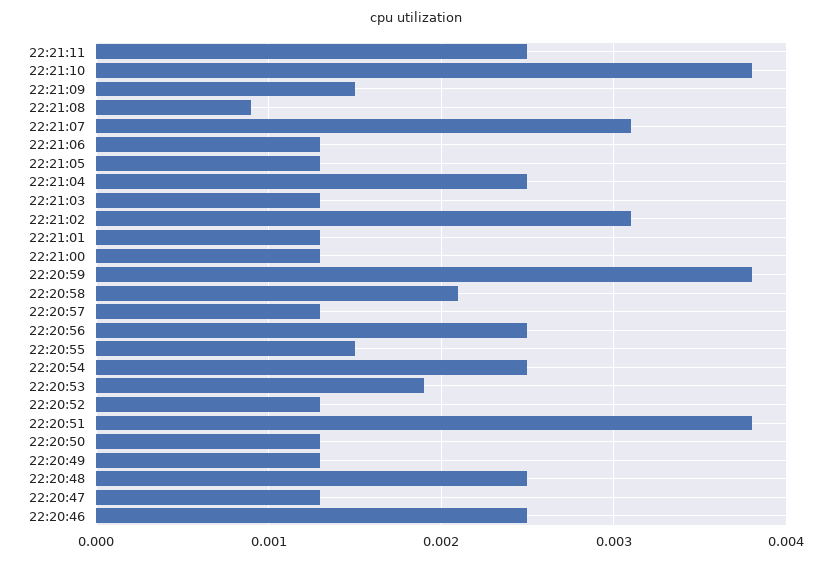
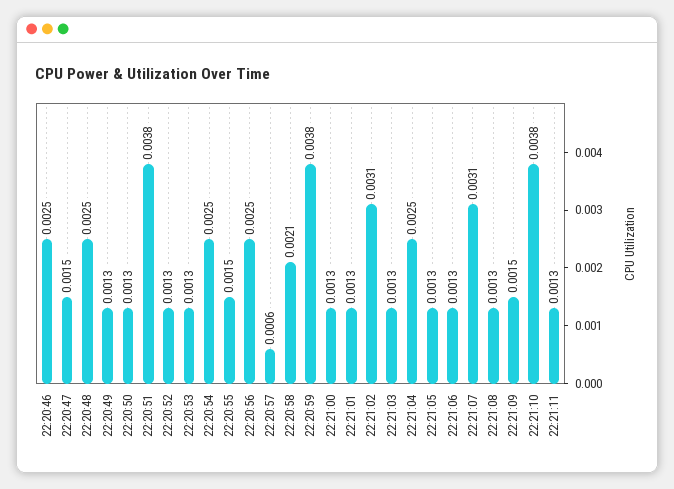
22:21:11: 0.0025 -> 0.0013
22:21:08: 0.0009 -> 0.0013
22:20:57: 0.0013 -> 0.0006
22:20:53: 0.0019 -> 0.0013
22:20:47: 0.0013 -> 0.0015

